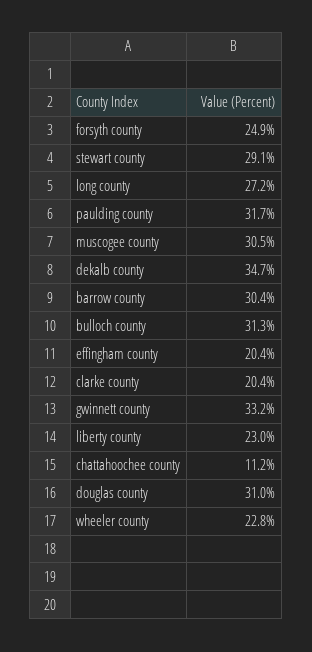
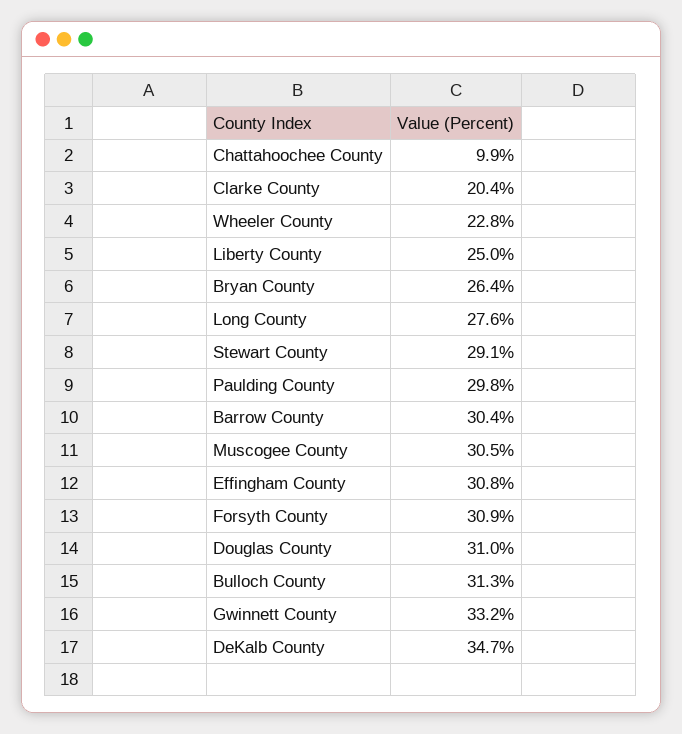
forsyth county: 24.9 -> 30.9
long county: 27.2 -> 27.6
paulding county: 31.7 -> 29.8
effingham county: 20.4 -> 30.8
liberty county: 23 -> 25
chattahoochee county: 11.2 -> 9.9
Bryan County: none -> 26.4

